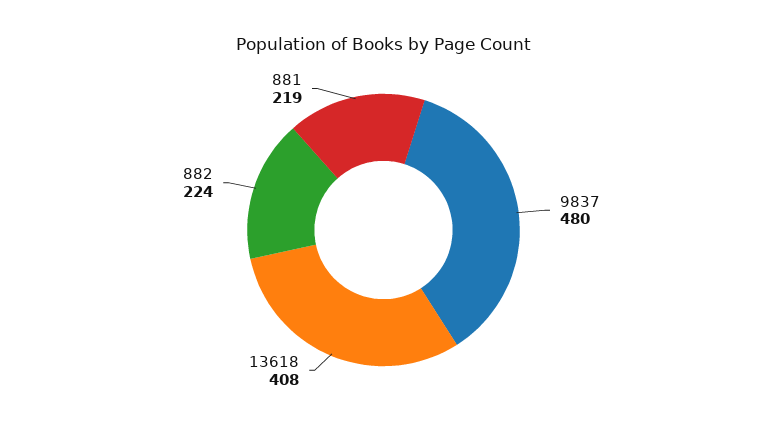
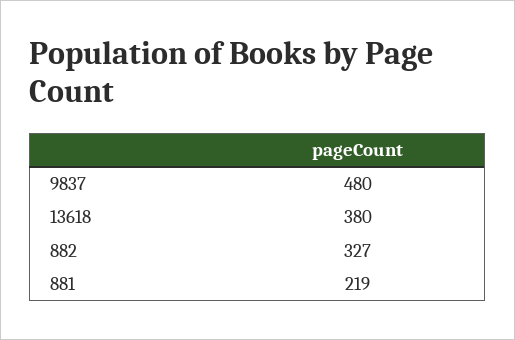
13618: 408 -> 380
882: 224 -> 327

